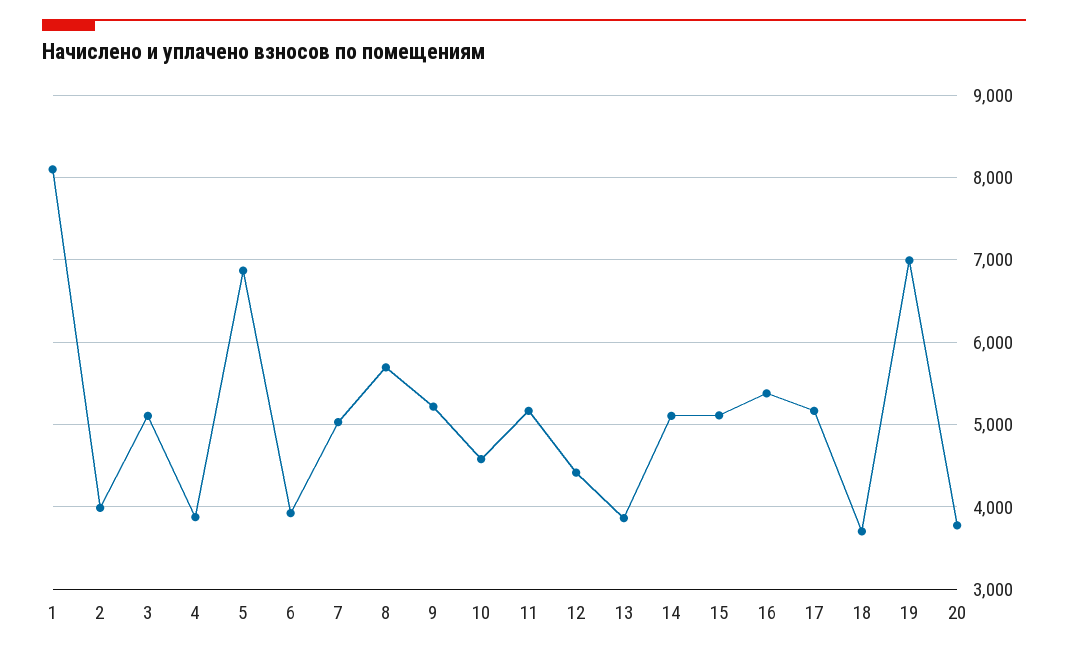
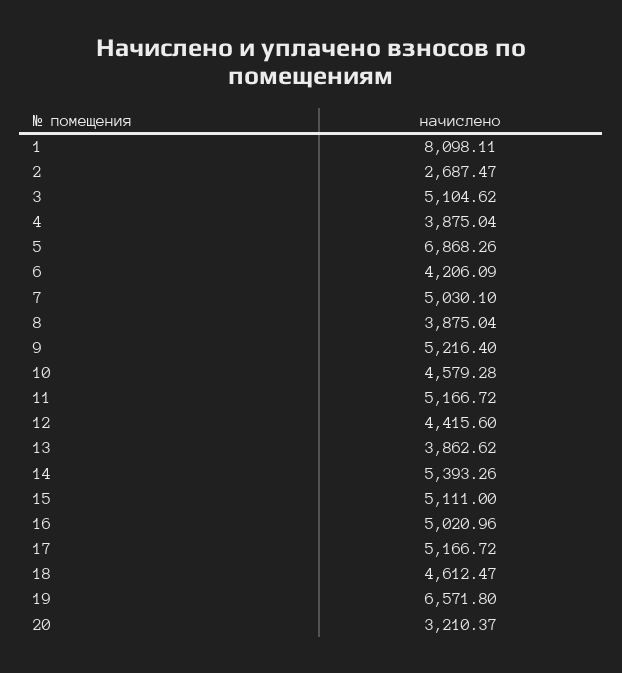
2: 4000 -> 2687.47
6: 3900 -> 4206.09
8: 5700 -> 3875.04
14: 5100 -> 5393.26
16: 5400 -> 5020.96
18: 3700 -> 4612.47
19: 7000 -> 6571.8
20: 3800 -> 3210.37

